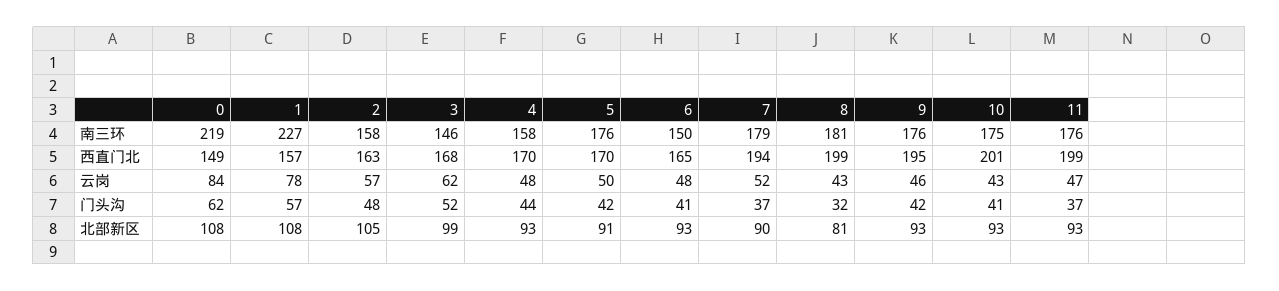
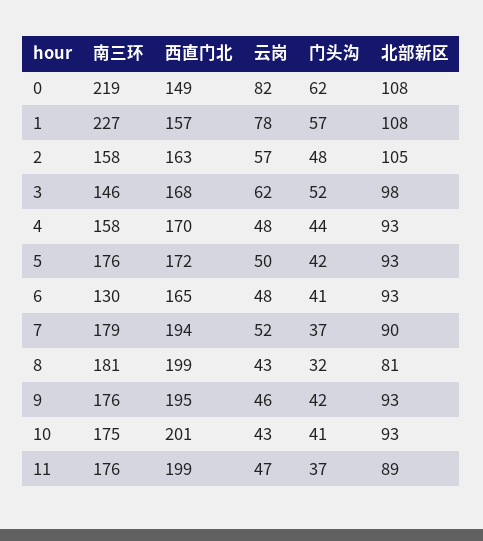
6, 南三环: 150 -> 130
5, 西直门北: 170 -> 172
0, 云岗: 84 -> 82
3, 北部新区: 99 -> 98
5, 北部新区: 91 -> 93
11, 北部新区: 93 -> 89

